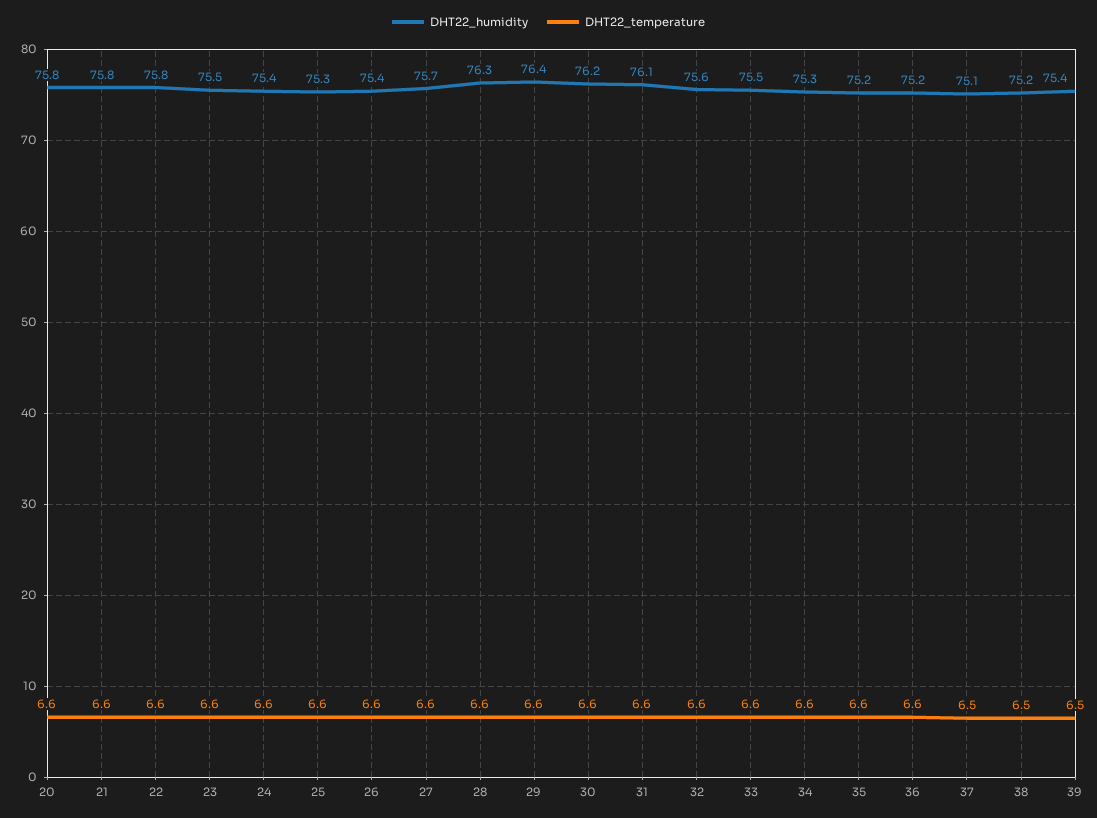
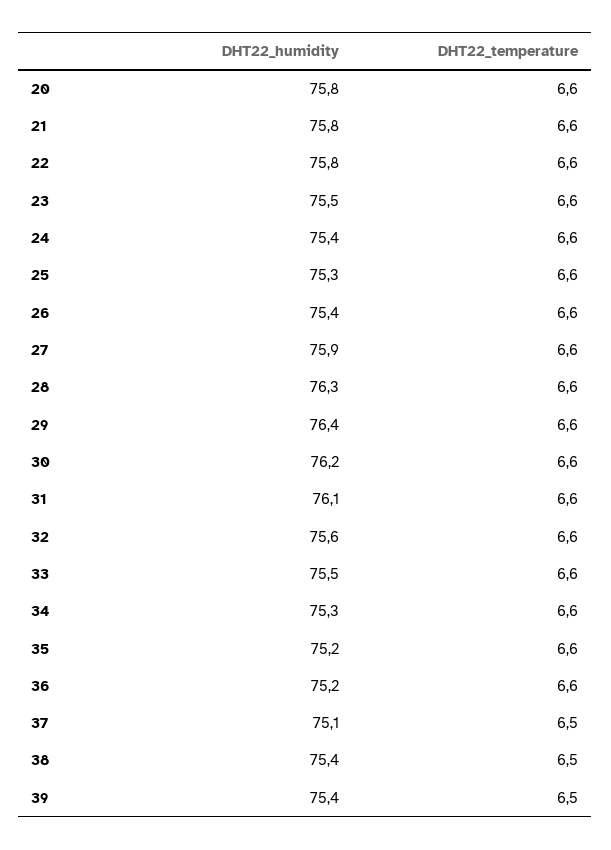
DHT22_humidity, 27: 75.7 -> 75.9
DHT22_humidity, 38: 75.2 -> 75.4

